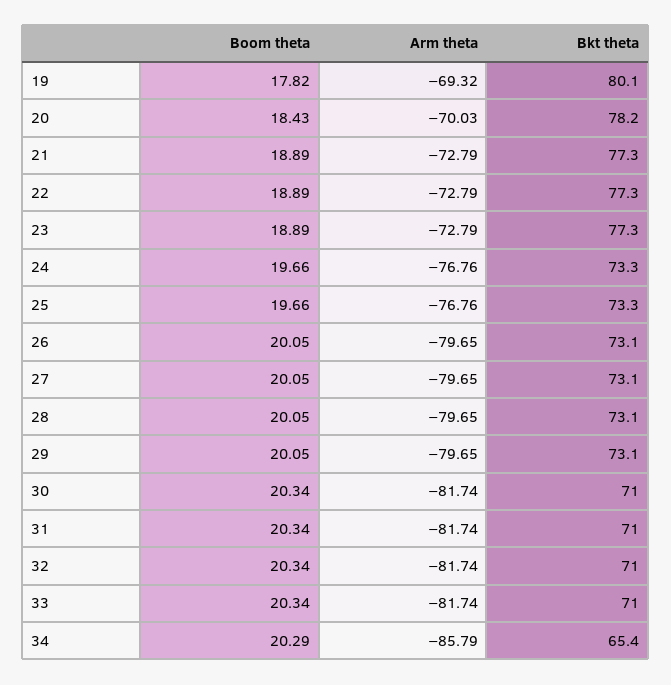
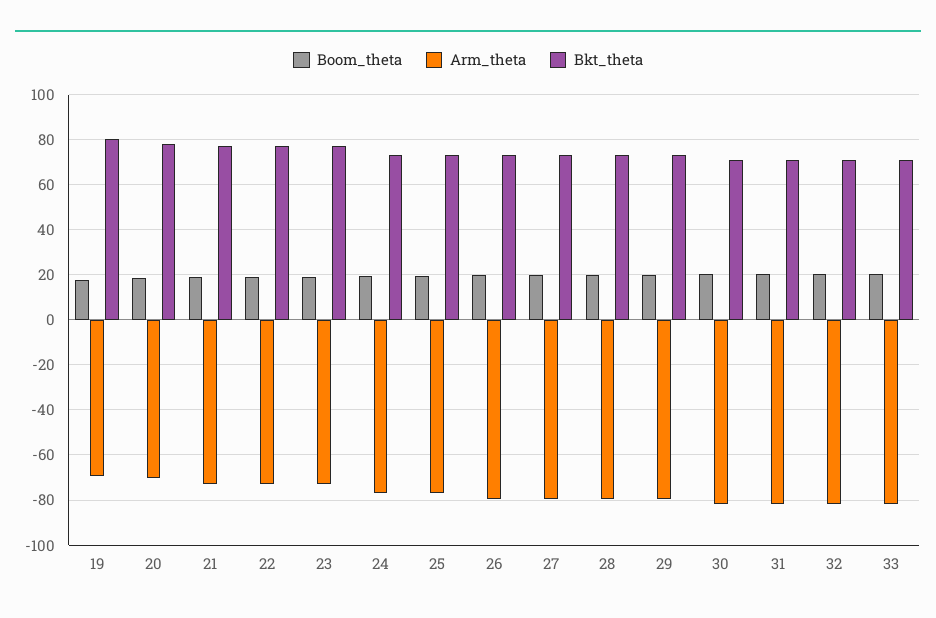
Boom theta, 34: 20.29 -> none
Arm theta, 34: -85.79 -> none
Bkt theta, 34: 65.4 -> none

